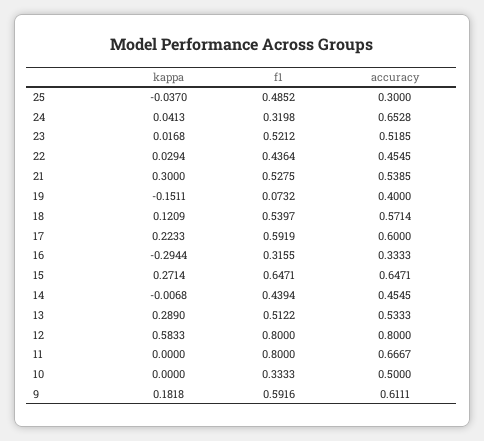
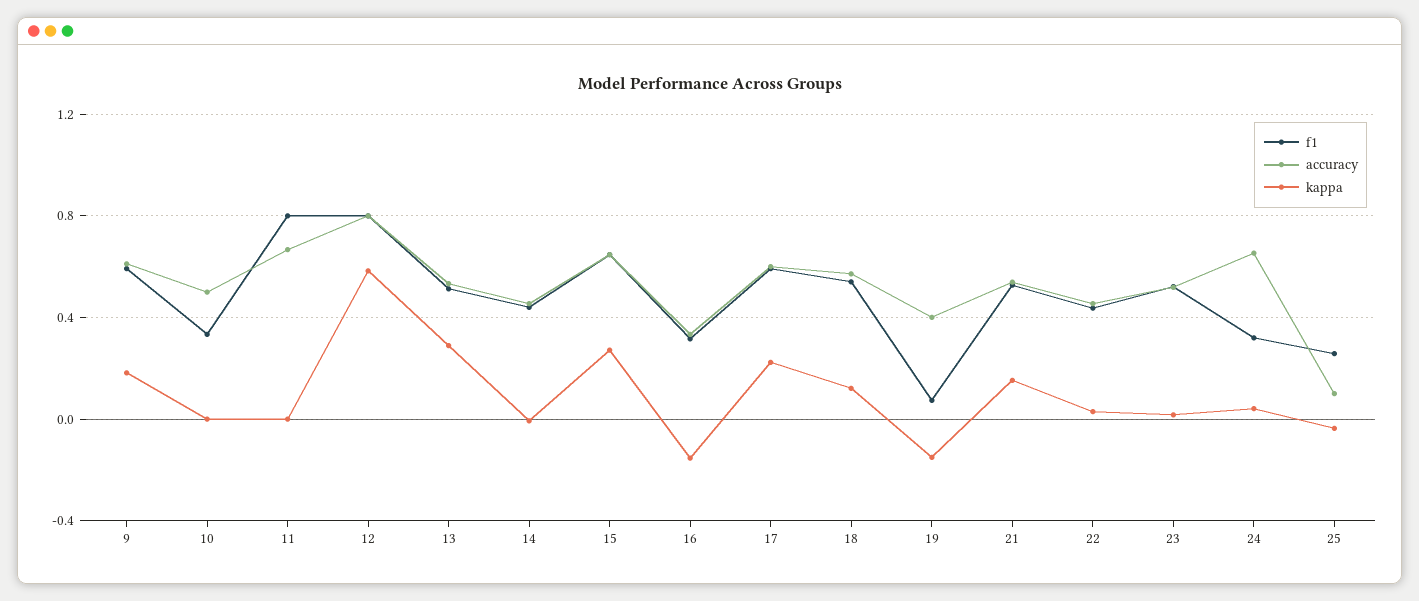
f1, 25: 0.4852 -> 0.25
accuracy, 25: 0.3 -> 0.1
kappa, 21: 0.3 -> 0.15
kappa, 16: -0.2944 -> -0.15

